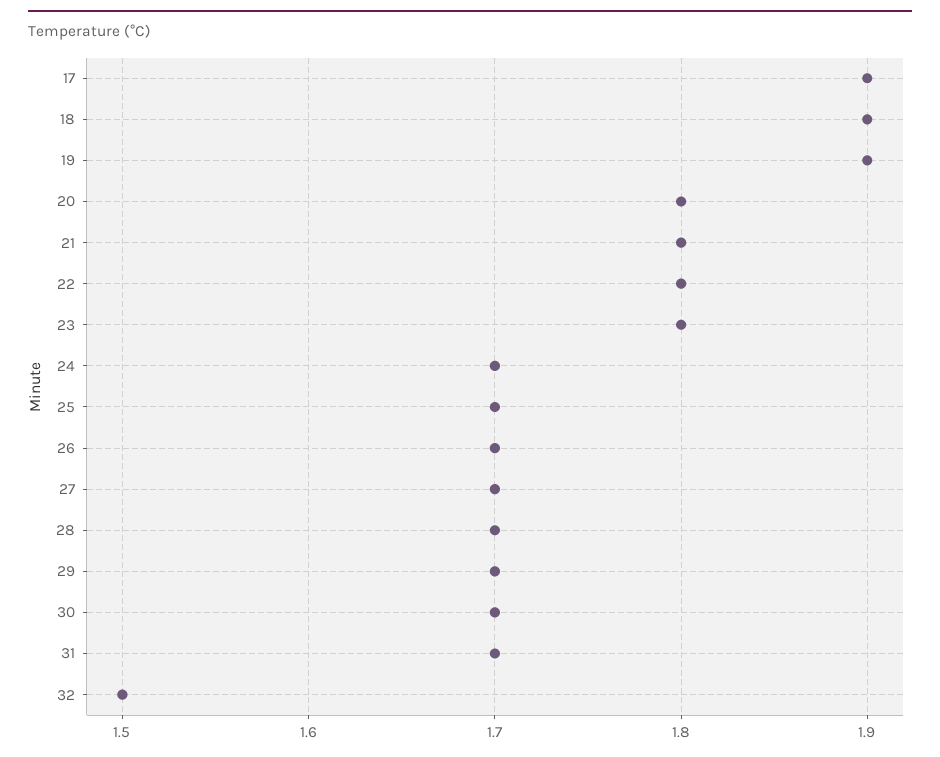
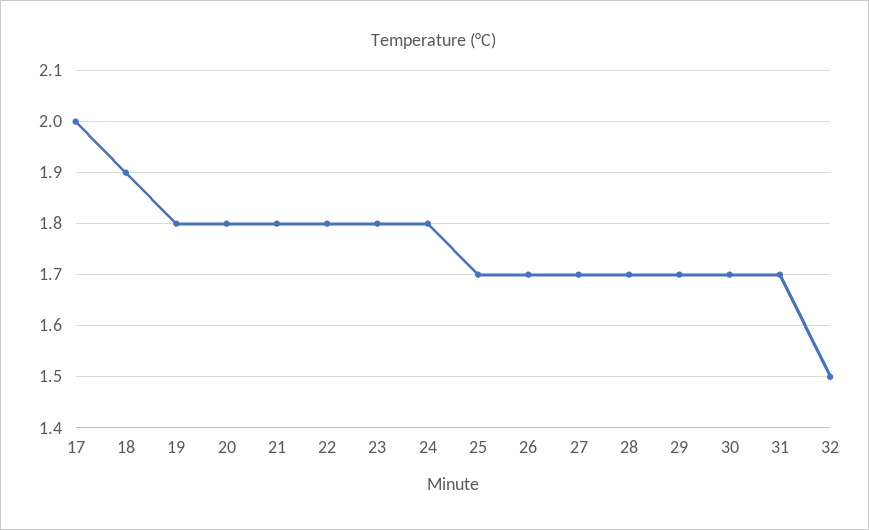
17: 1.9 -> 2
19: 1.9 -> 1.8
24: 1.7 -> 1.8

